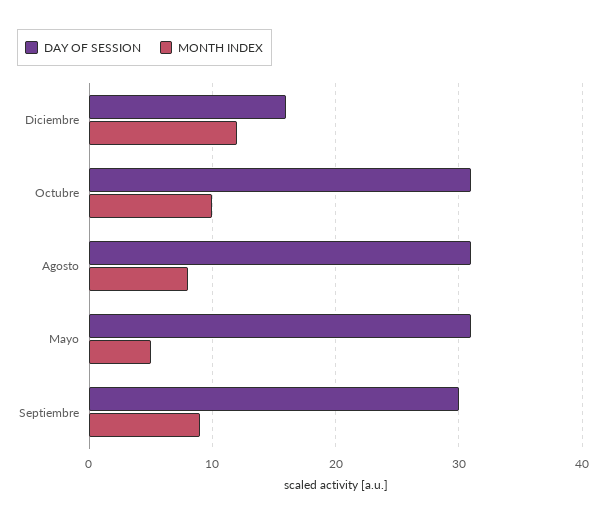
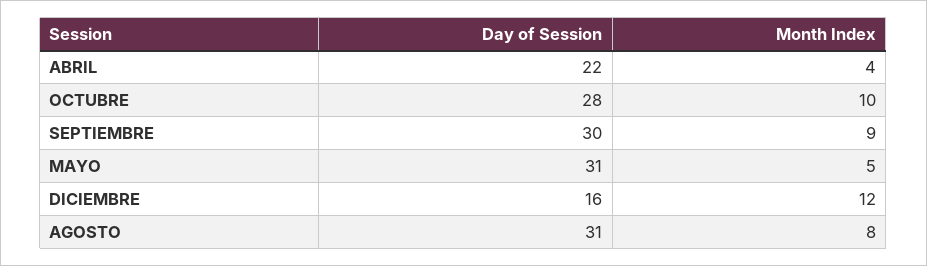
DAY OF SESSION, Octubre: 31 -> 28
DAY OF SESSION, ABRIL: none -> 22
MONTH INDEX, ABRIL: none -> 4

